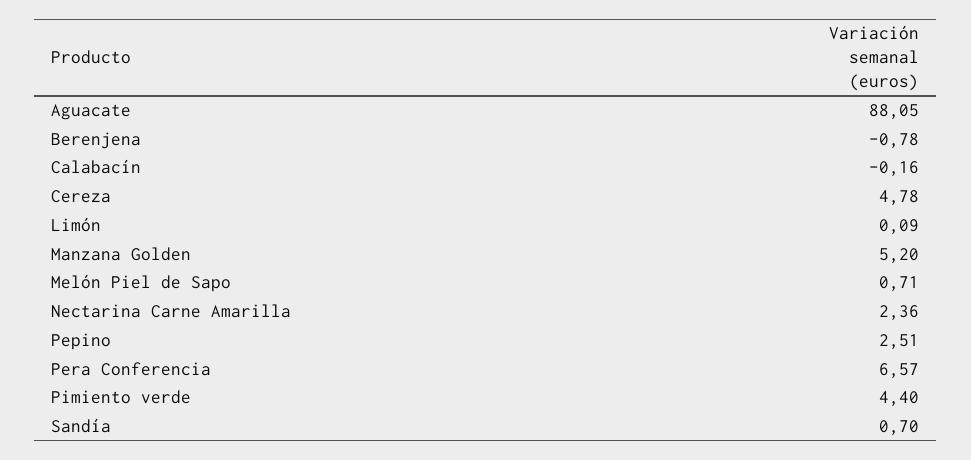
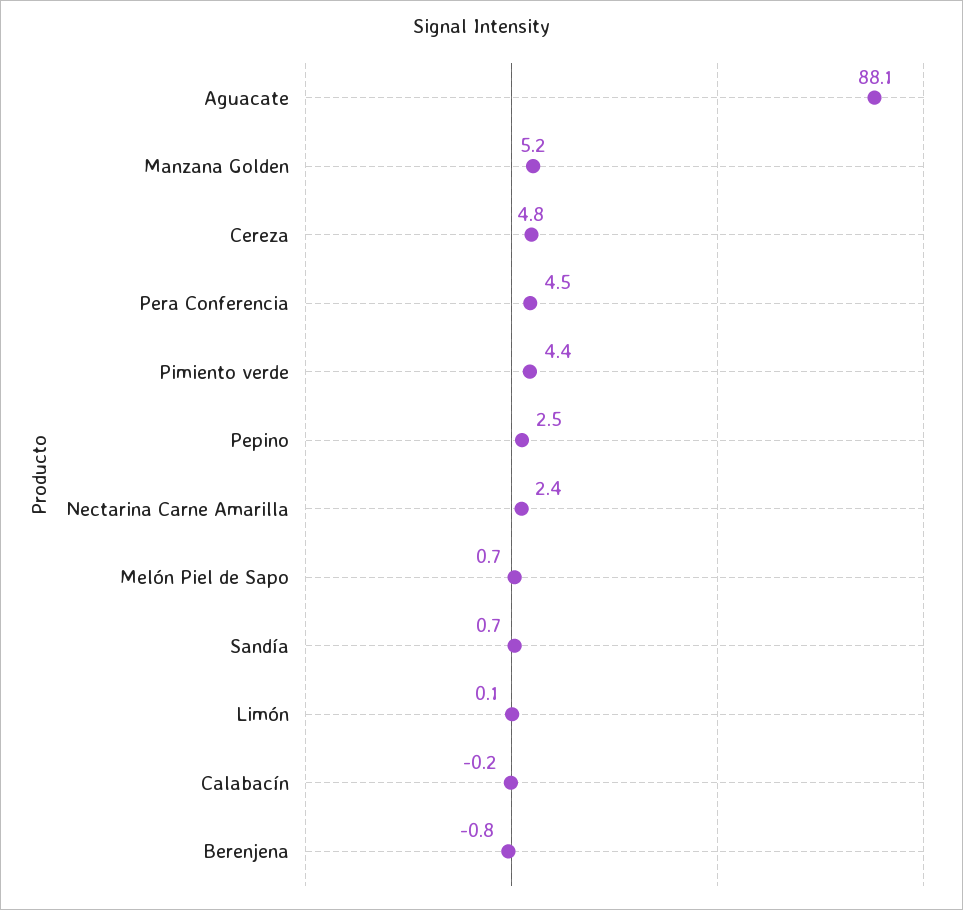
Pera Conferencia: 6.57 -> 4.5

